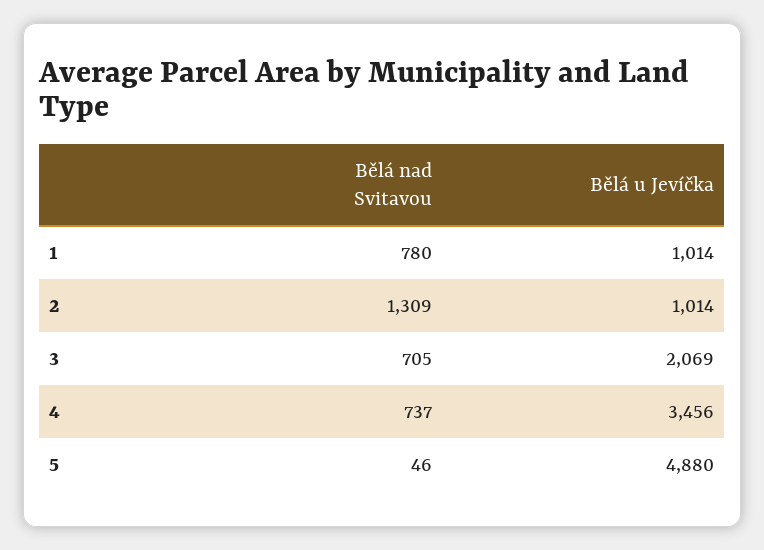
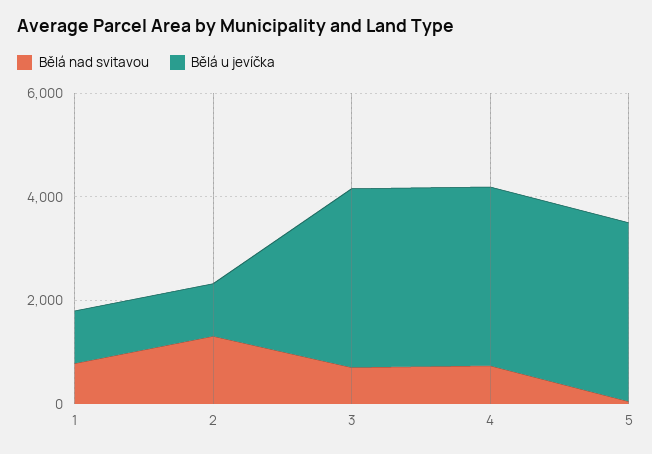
Bělá u Jevíčka, 3: 2069 -> 3500
Bělá u Jevíčka, 5: 4880 -> 3500

